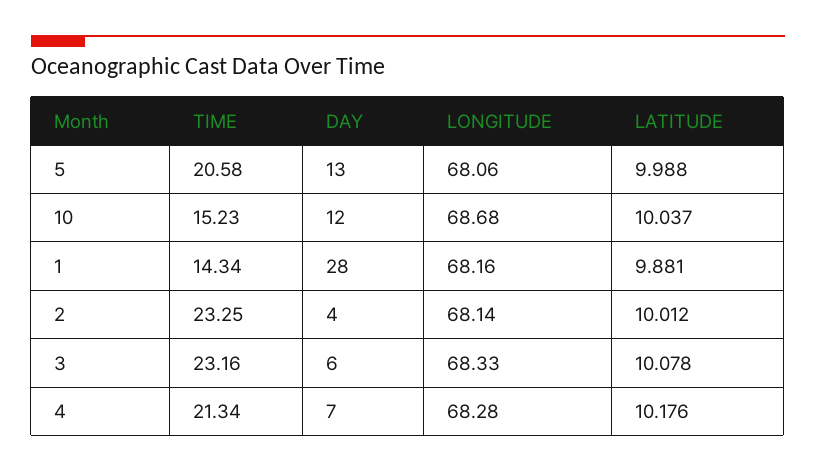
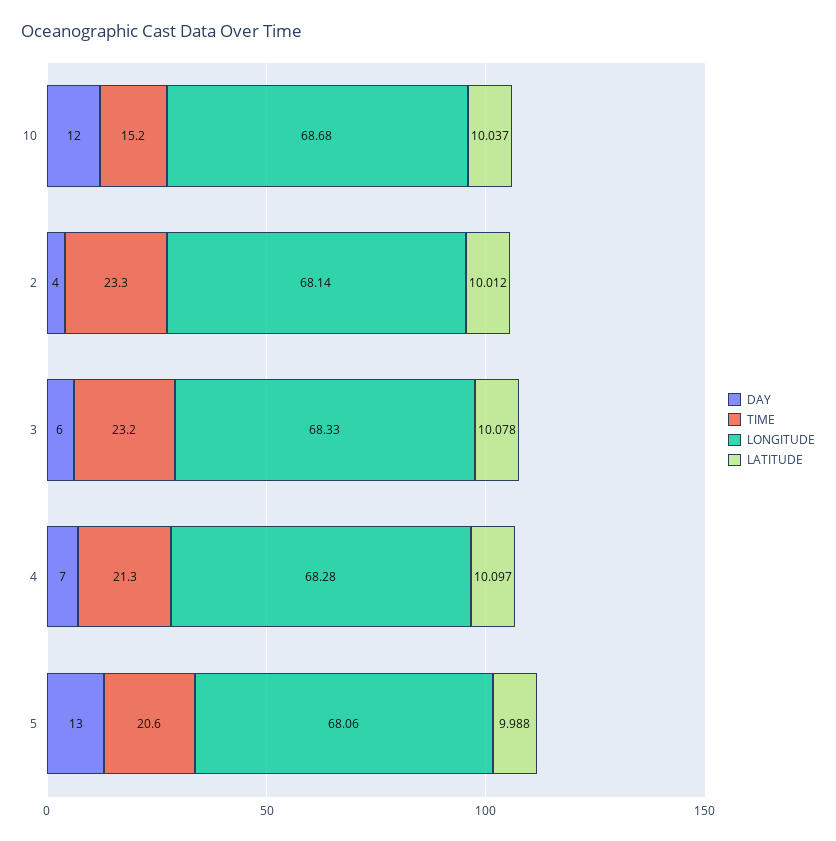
TIME, 1: 14.34 -> none
DAY, 1: 28 -> none
LONGITUDE, 1: 68.16 -> none
LATITUDE, 1: 9.881 -> none
LATITUDE, 4: 10.176 -> 10.097

